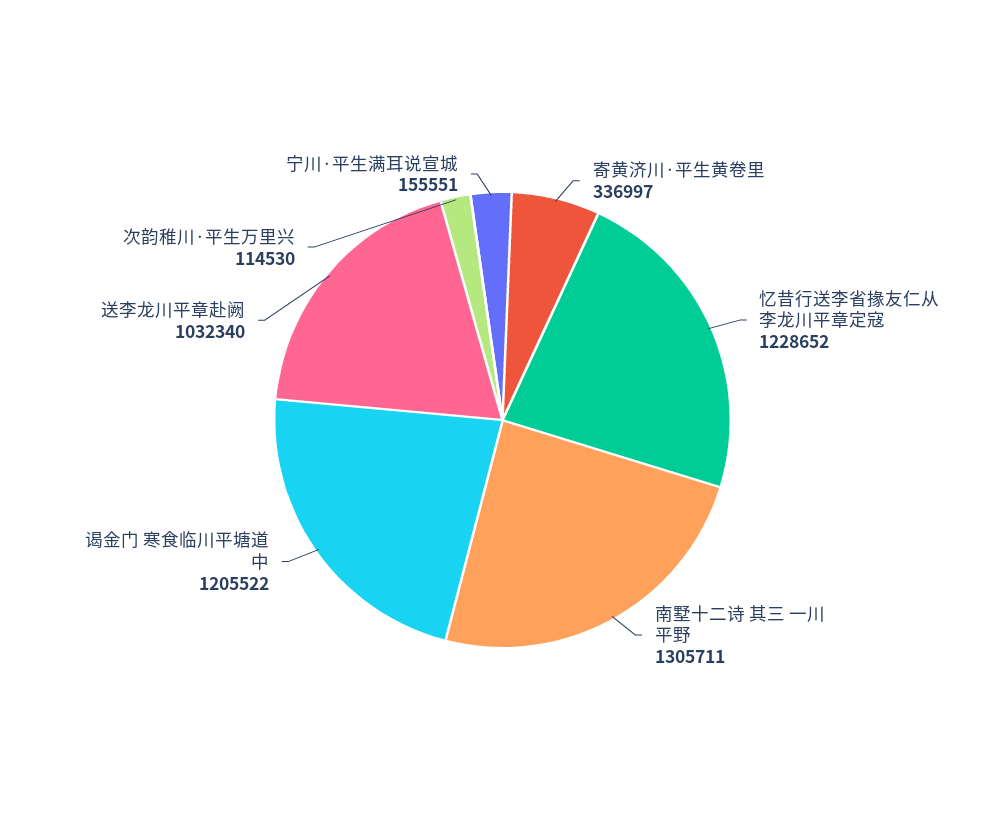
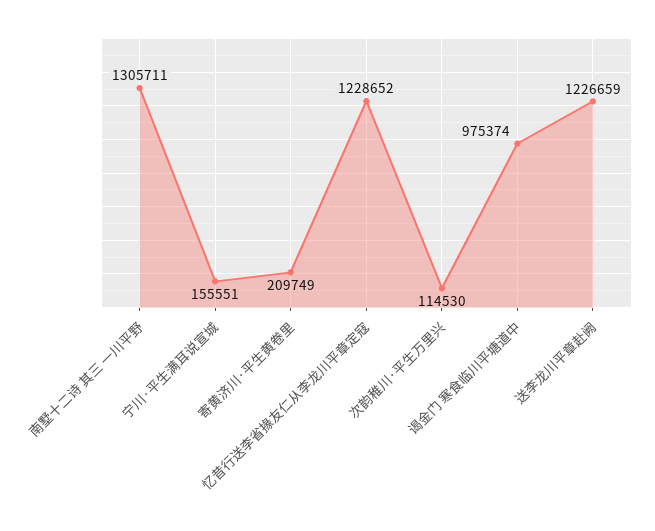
寄黄济川·平生黄卷里: 336997 -> 209749
谒金门 寒食临川平塘道中: 1205522 -> 975374
送李龙川平章赴阙: 1032340 -> 1226659

